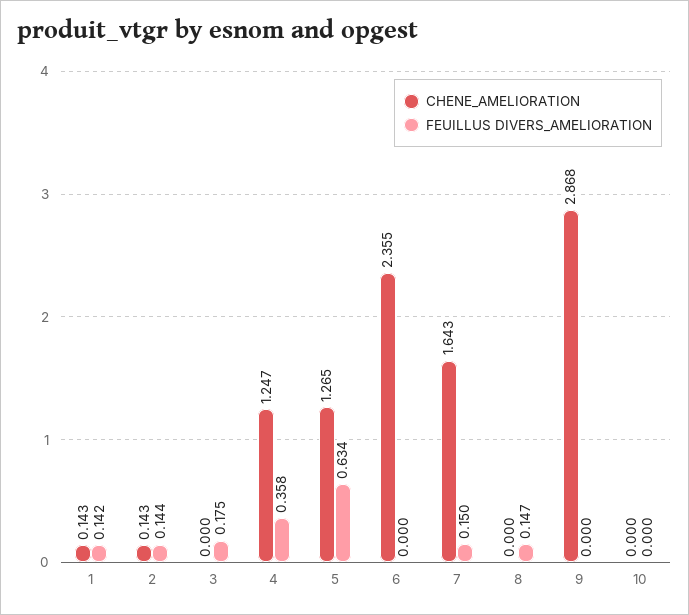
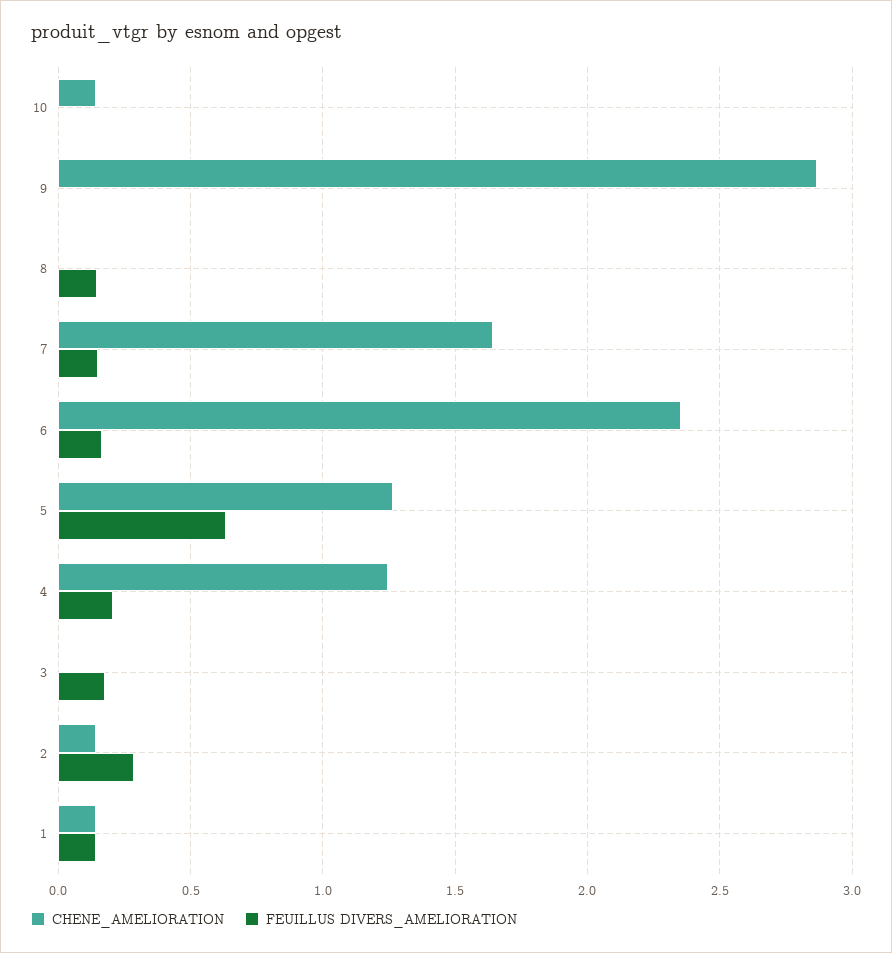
FEUILLUS DIVERS_AMELIORATION, 2: 0.144 -> 0.3
FEUILLUS DIVERS_AMELIORATION, 4: 0.358 -> 0.2
FEUILLUS DIVERS_AMELIORATION, 6: 0 -> 0.15
CHENE_AMELIORATION, 10: 0 -> 0.15

